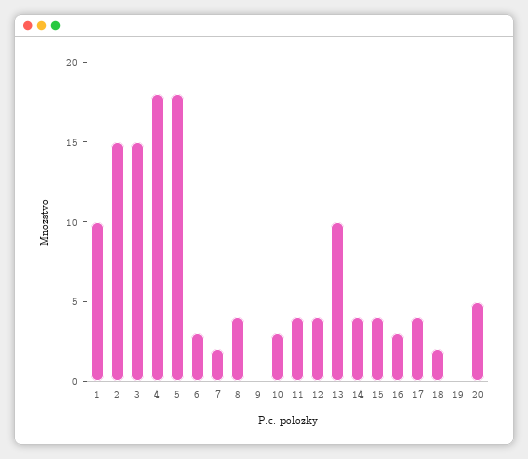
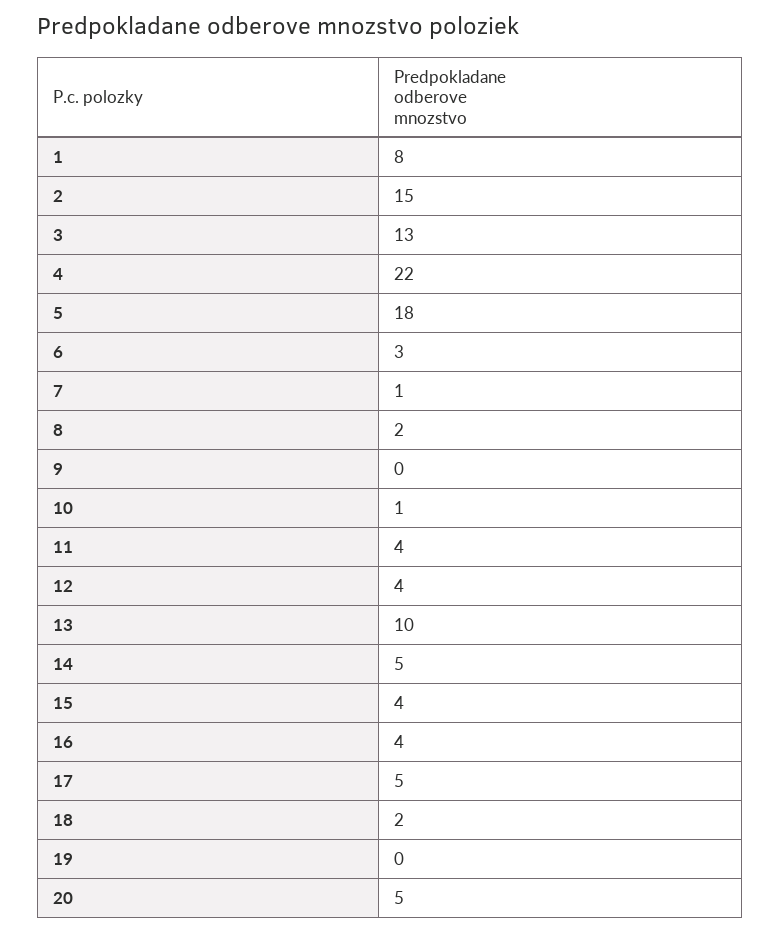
1: 10 -> 8
3: 15 -> 13
4: 18 -> 22
7: 2 -> 1
8: 4 -> 2
10: 3 -> 1
14: 4 -> 5
16: 3 -> 4
17: 4 -> 5

